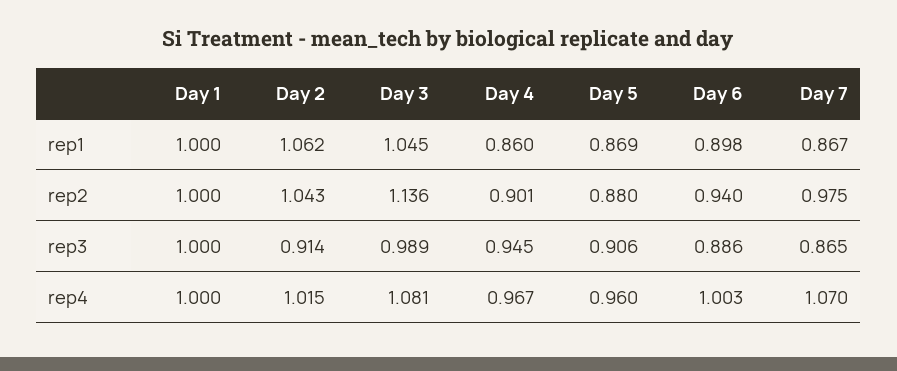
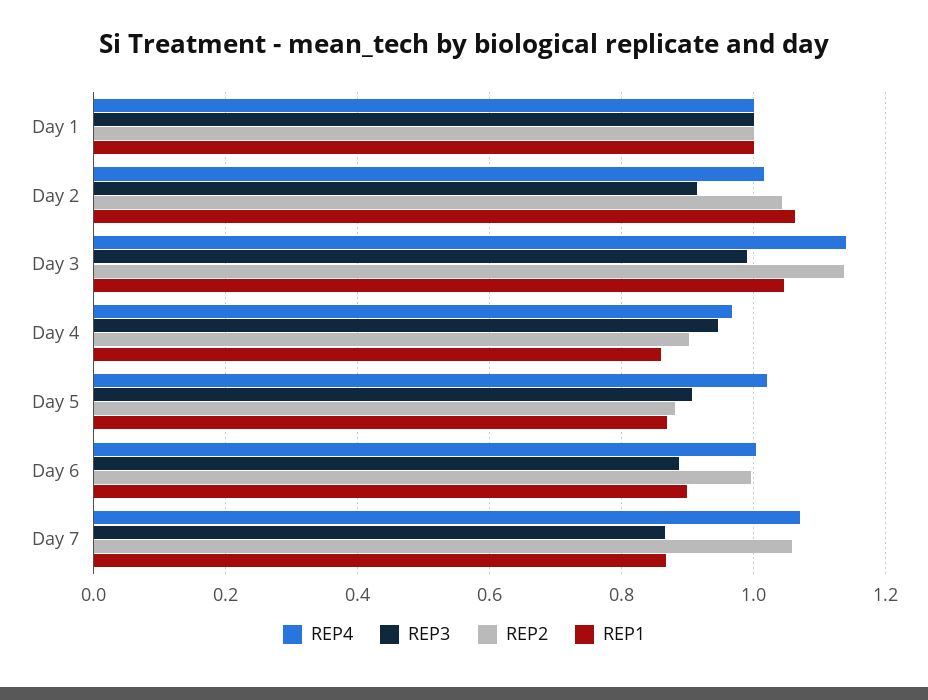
rep2, Day 6: 0.94 -> 1
rep2, Day 7: 0.975 -> 1.06
rep4, Day 3: 1.081 -> 1.14
rep4, Day 5: 0.96 -> 1.02

